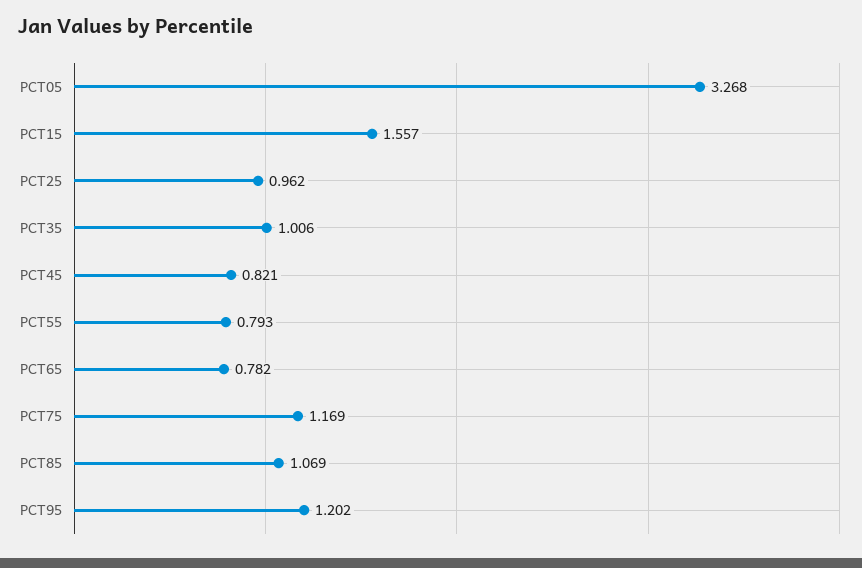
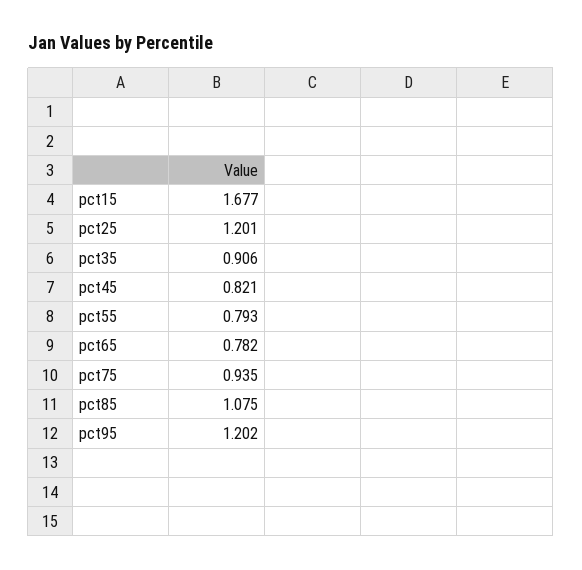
PCT05: 3.268 -> none
PCT15: 1.557 -> 1.677
PCT25: 0.962 -> 1.201
PCT35: 1.006 -> 0.906
PCT75: 1.169 -> 0.935
PCT85: 1.069 -> 1.075

